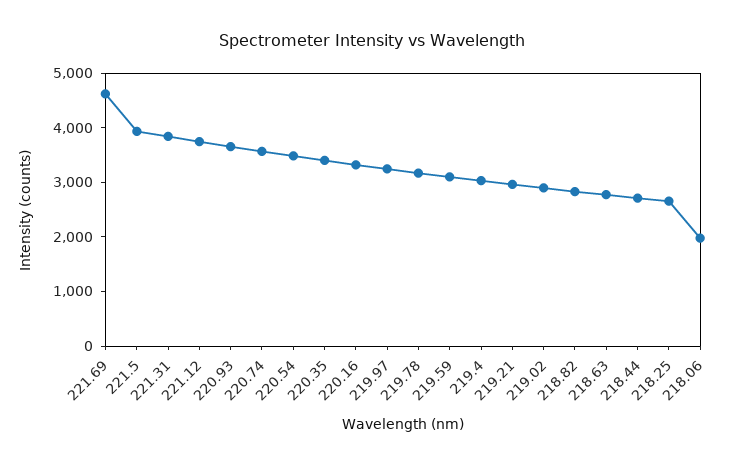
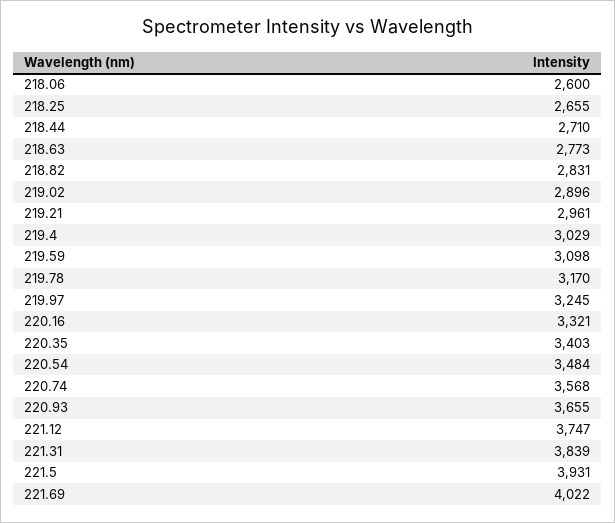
221.69: 4600 -> 4022
218.06: 2000 -> 2600

